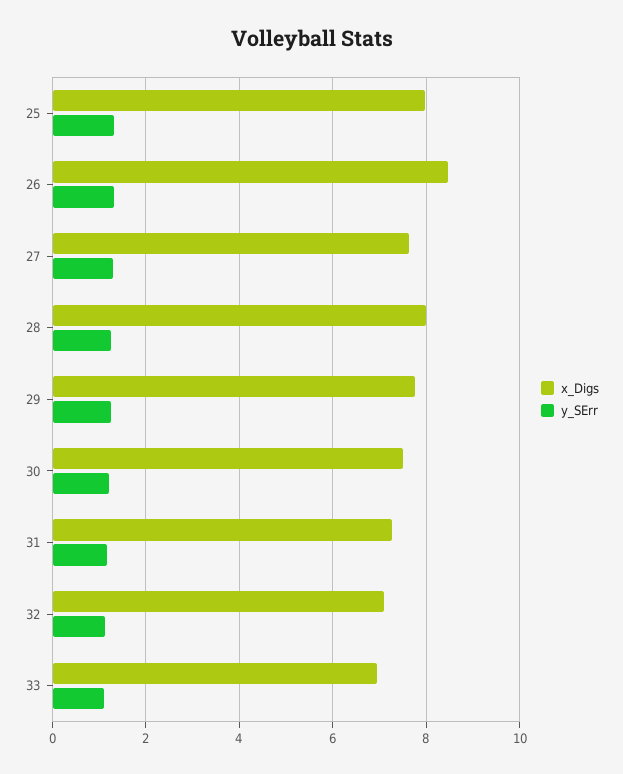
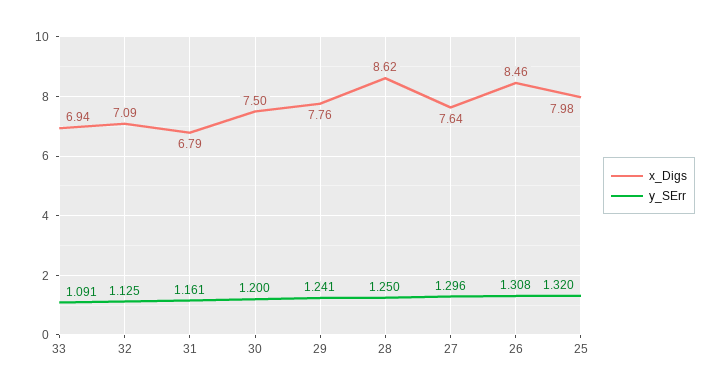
x_Digs, 28: 8 -> 8.62
x_Digs, 31: 7.2 -> 6.79

